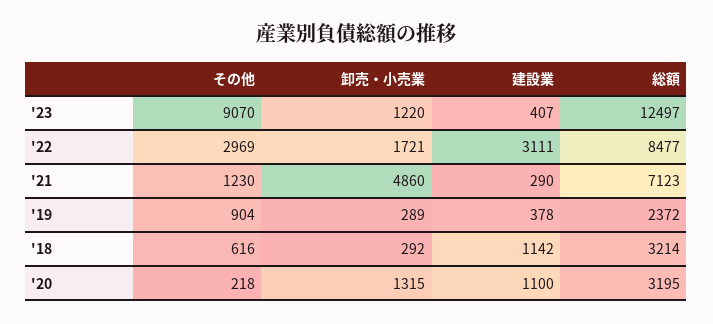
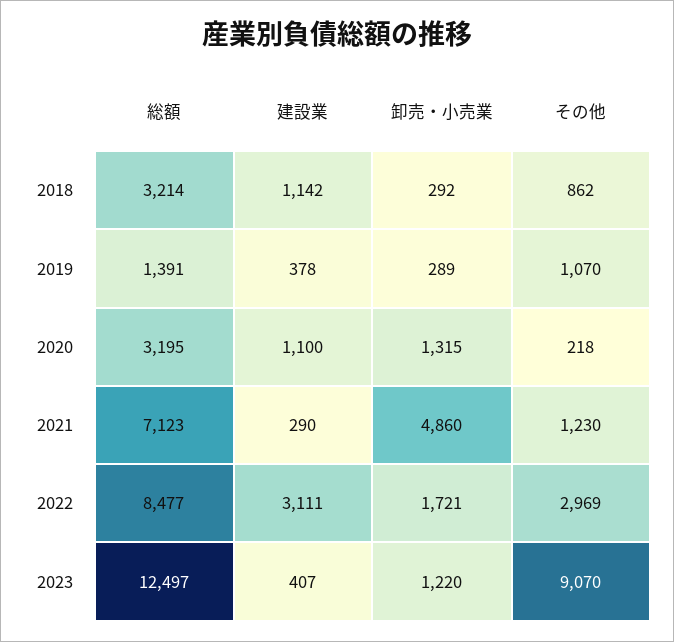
その他, '19: 904 -> 1070
総額, '19: 2372 -> 1391
その他, '18: 616 -> 862

